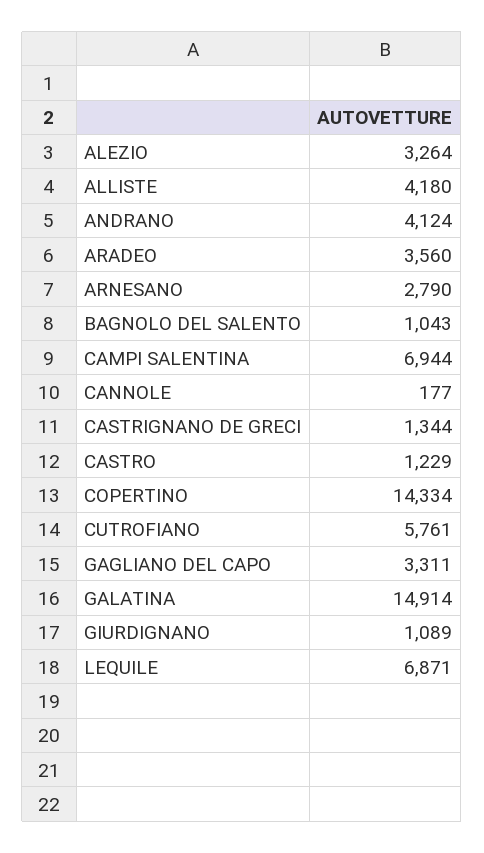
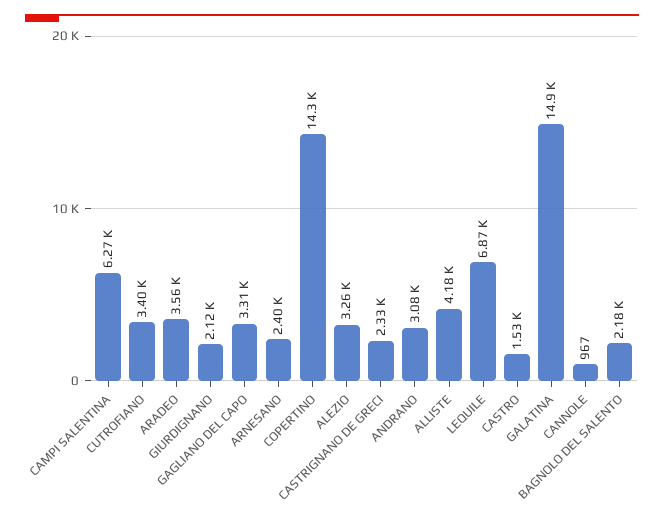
ANDRANO: 4124 -> 3080
ARNESANO: 2790 -> 2400
BAGNOLO DEL SALENTO: 1043 -> 2180
CAMPI SALENTINA: 6944 -> 6270
CANNOLE: 177 -> 967
CASTRIGNANO DE GRECI: 1344 -> 2330
CASTRO: 1229 -> 1530
CUTROFIANO: 5761 -> 3400
GIURDIGNANO: 1089 -> 2120

